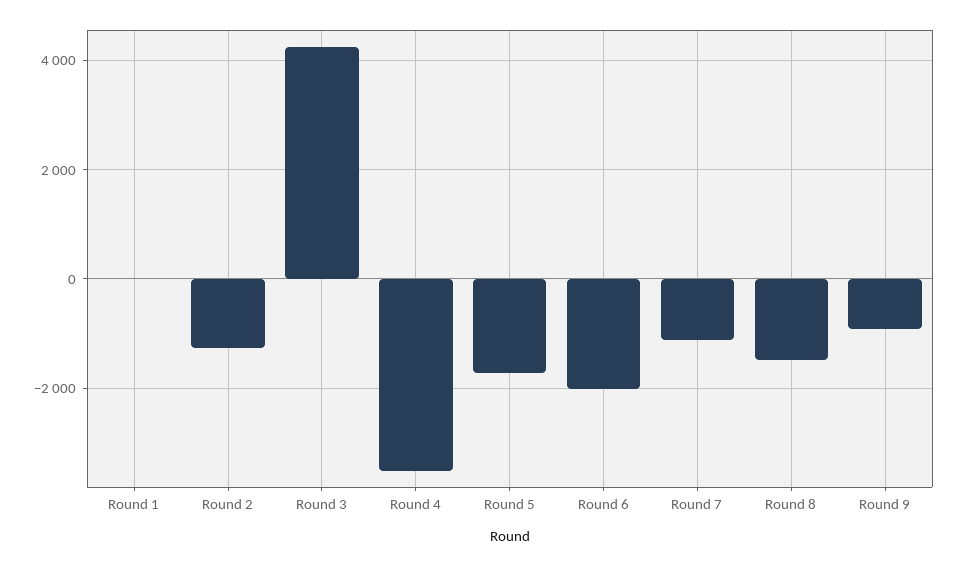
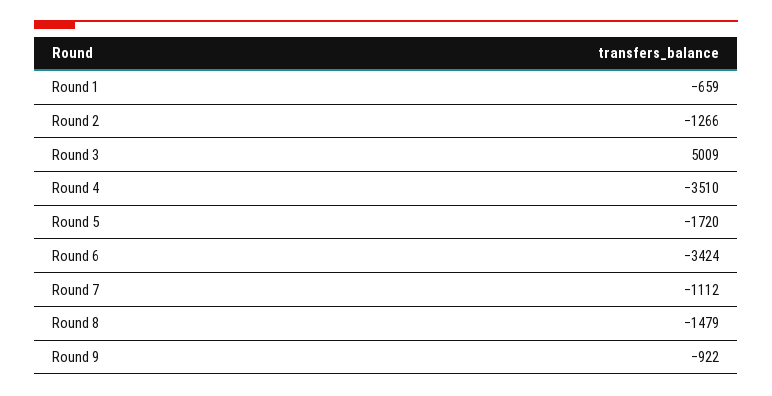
Round 1: 0 -> -659
Round 3: 4200 -> 5009
Round 6: -2000 -> -3424

